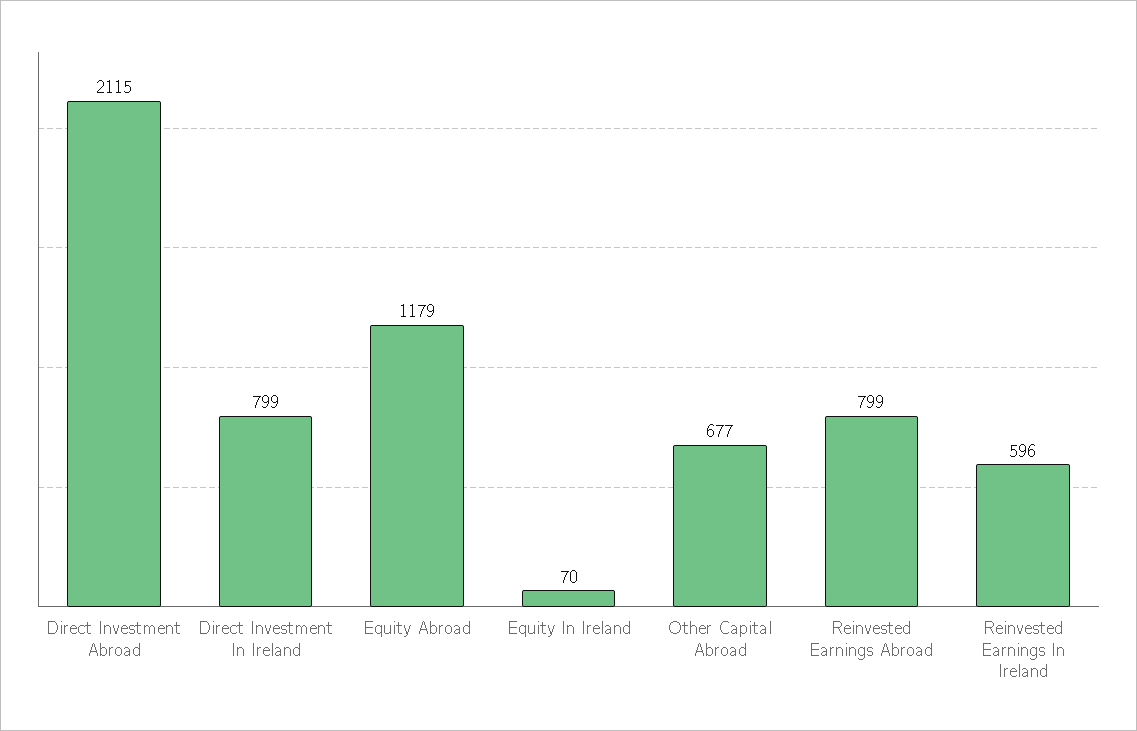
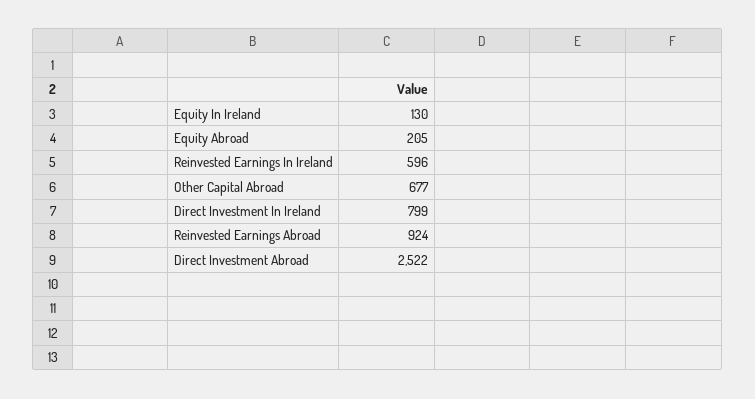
Direct Investment Abroad: 2115 -> 2522
Equity Abroad: 1179 -> 205
Equity In Ireland: 70 -> 130
Reinvested Earnings Abroad: 799 -> 924

